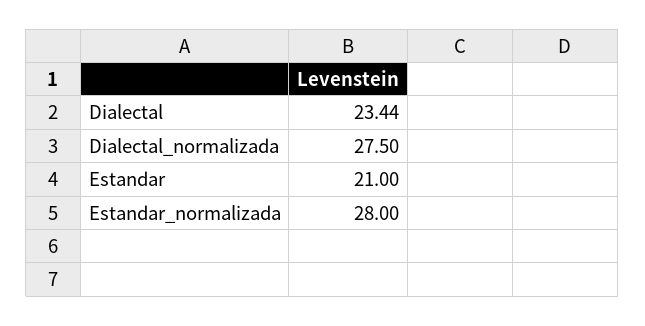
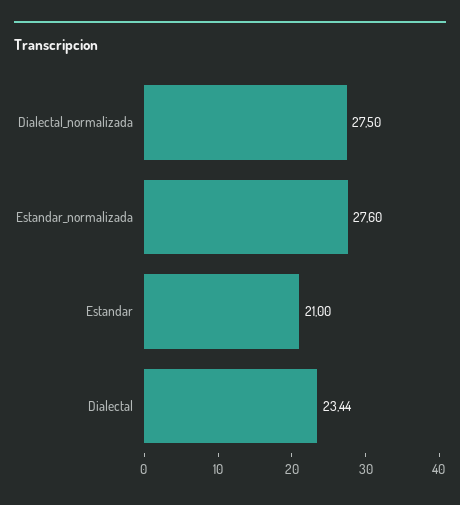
Estandar_normalizada: 28 -> 27.6

